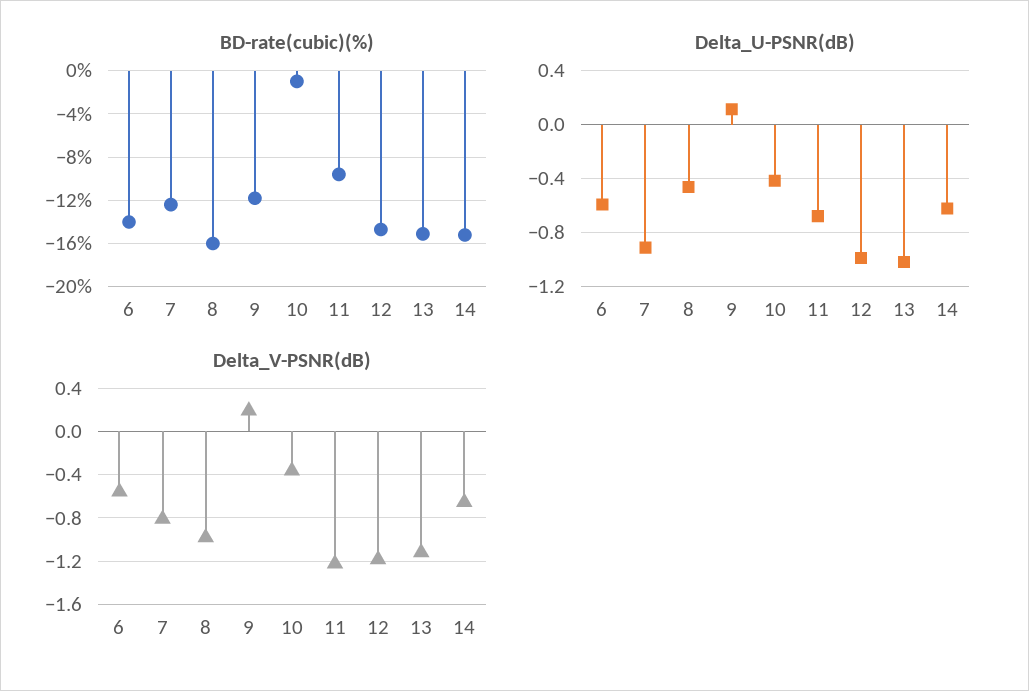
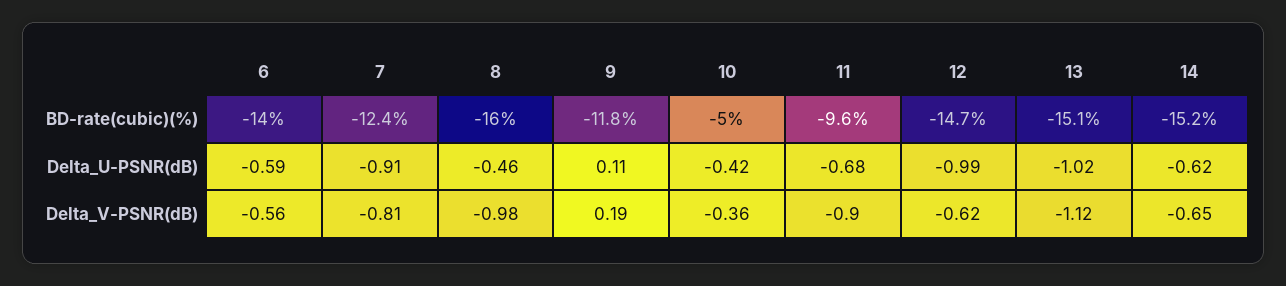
BD-rate(cubic)(%), 10: -1 -> -5
Delta_V-PSNR(dB), 11: -1.2 -> -0.9
Delta_V-PSNR(dB), 12: -1.2 -> -0.62

